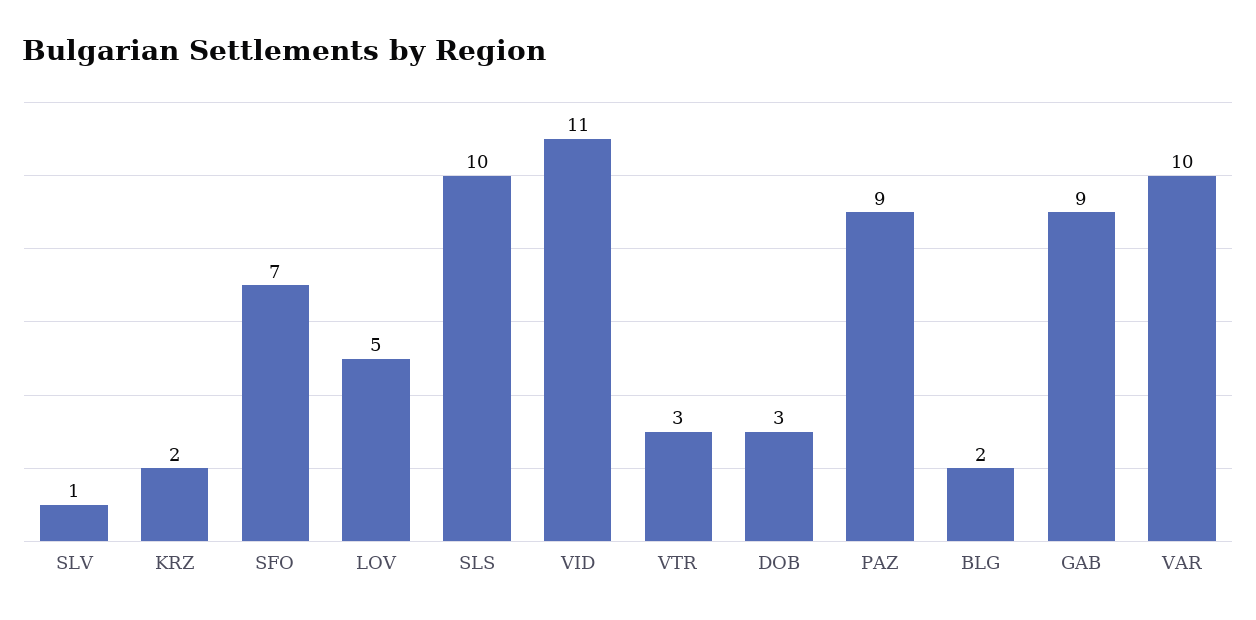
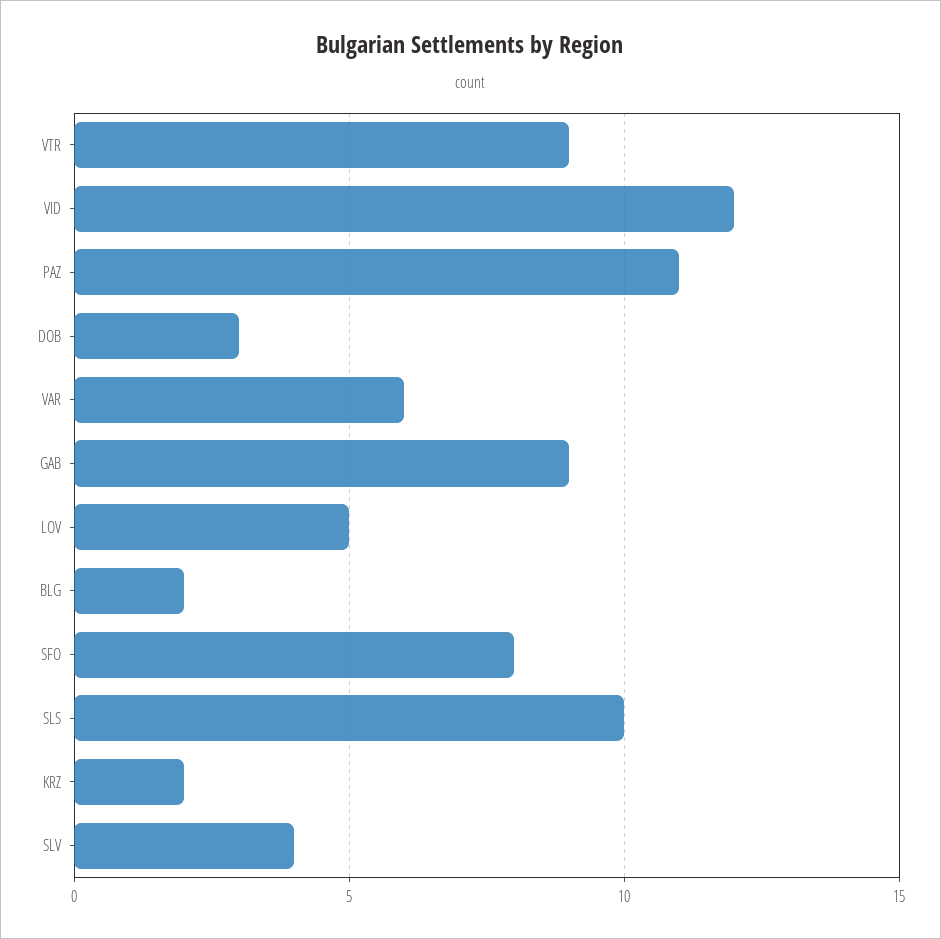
SLV: 1 -> 4
SFO: 7 -> 8
VID: 11 -> 12
VTR: 3 -> 9
PAZ: 9 -> 11
VAR: 10 -> 6

